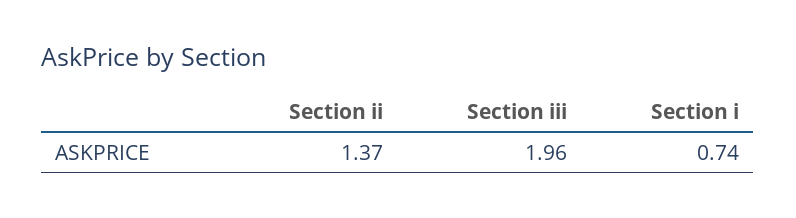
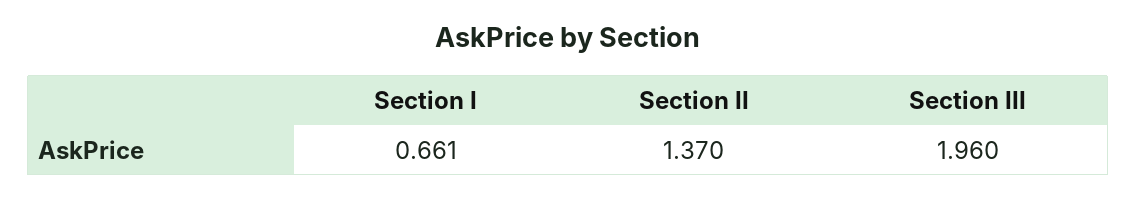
Section i: 0.74 -> 0.661

